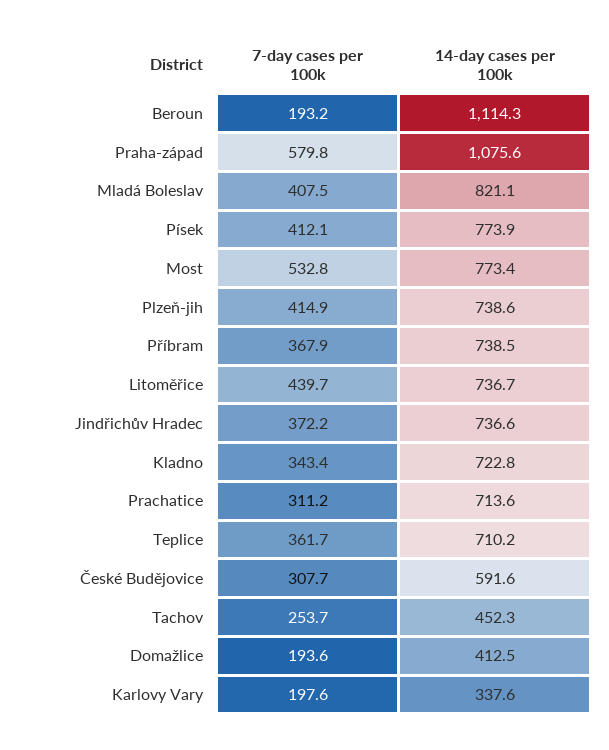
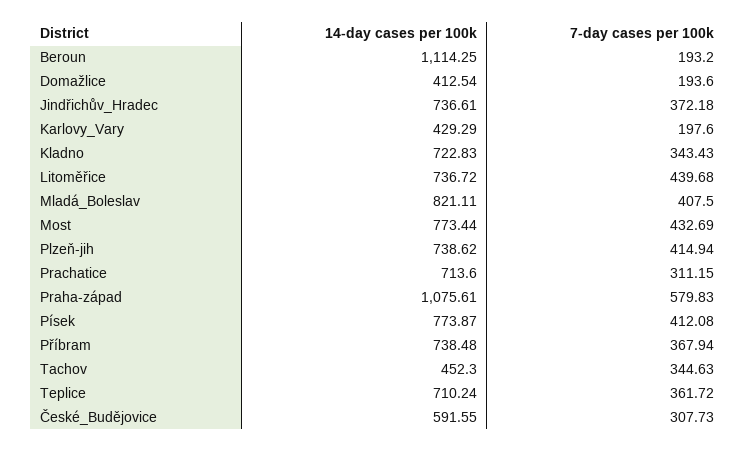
7-day cases per 100k, Most: 532.8 -> 432.69
7-day cases per 100k, Tachov: 253.7 -> 344.63
14-day cases per 100k, Karlovy Vary: 337.6 -> 429.29

